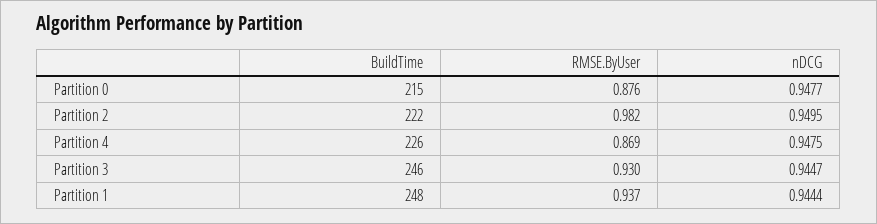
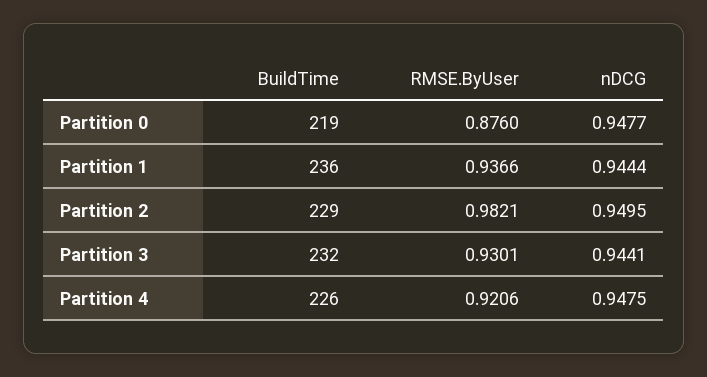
BuildTime, Partition 0: 215 -> 219
BuildTime, Partition 2: 222 -> 229
RMSE.ByUser, Partition 4: 0.869 -> 0.9206
BuildTime, Partition 3: 246 -> 232
nDCG, Partition 3: 0.9447 -> 0.9441
BuildTime, Partition 1: 248 -> 236

